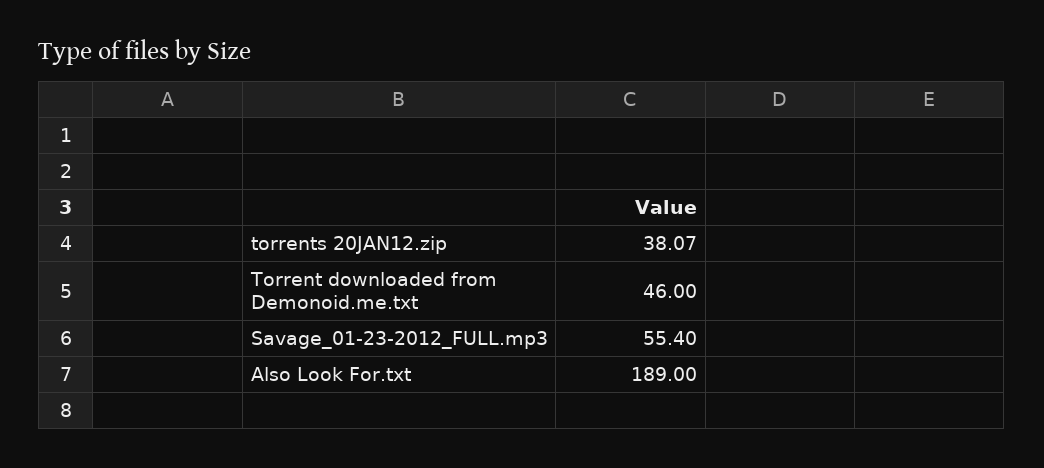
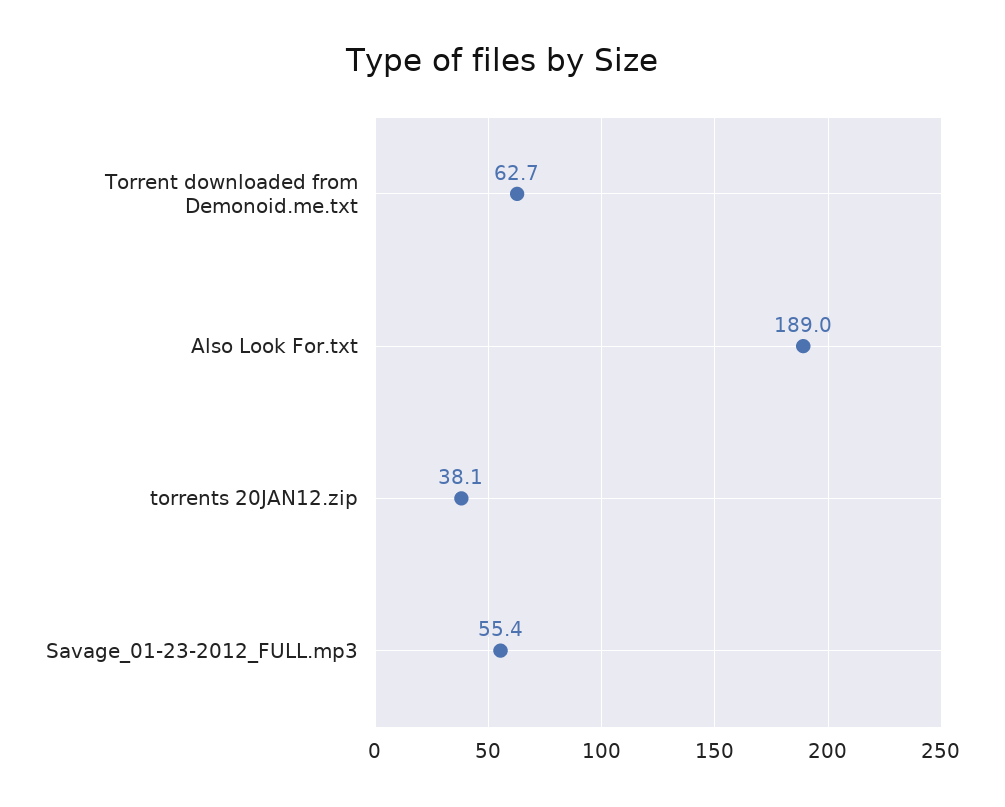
Torrent downloaded from Demonoid.me.txt: 46 -> 62.7

